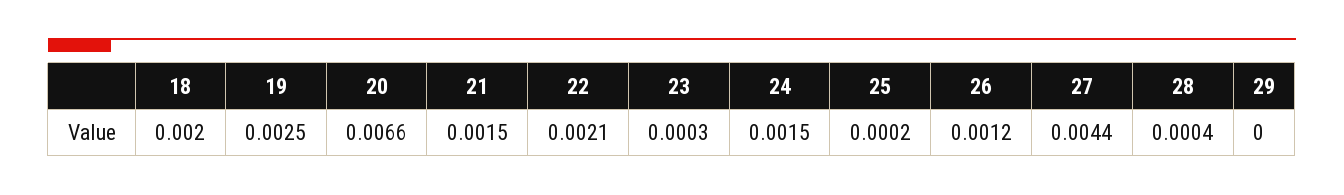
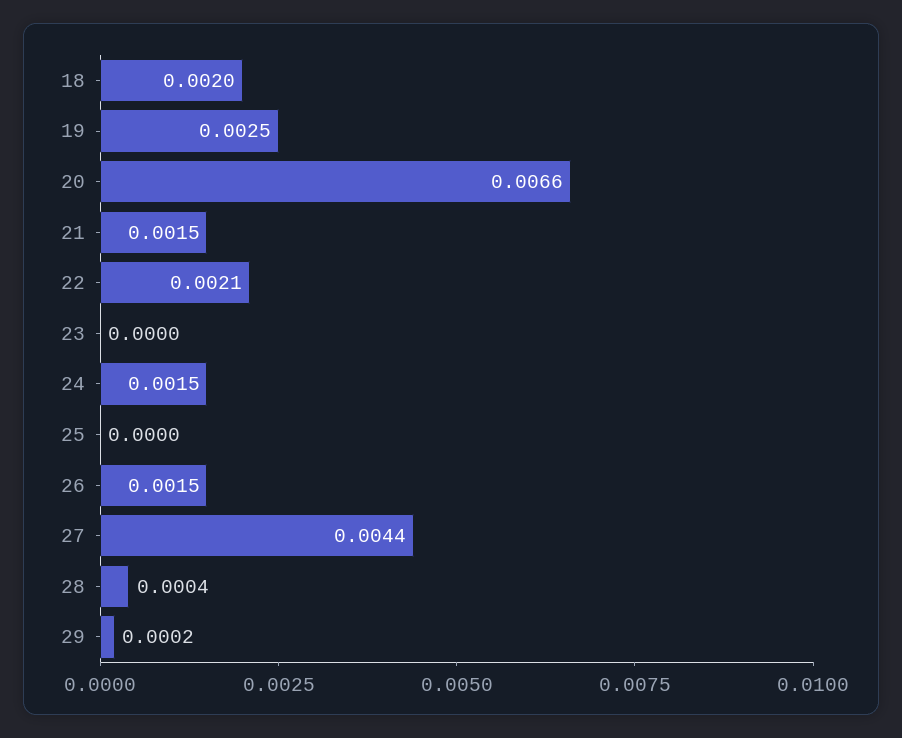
23: 0.0003 -> 0
25: 0.0002 -> 0
26: 0.0012 -> 0.0015
29: 0 -> 0.0002

